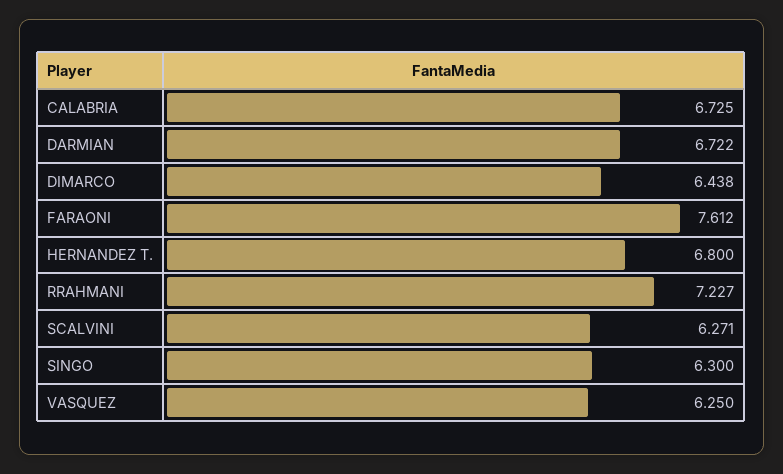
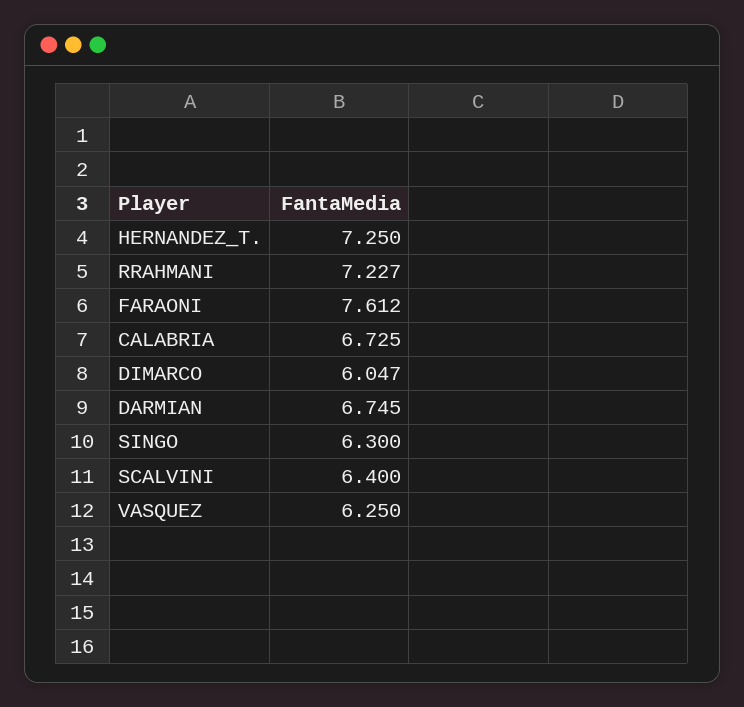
DARMIAN: 6.722 -> 6.745
DIMARCO: 6.438 -> 6.047
HERNANDEZ T.: 6.8 -> 7.25
SCALVINI: 6.271 -> 6.4

